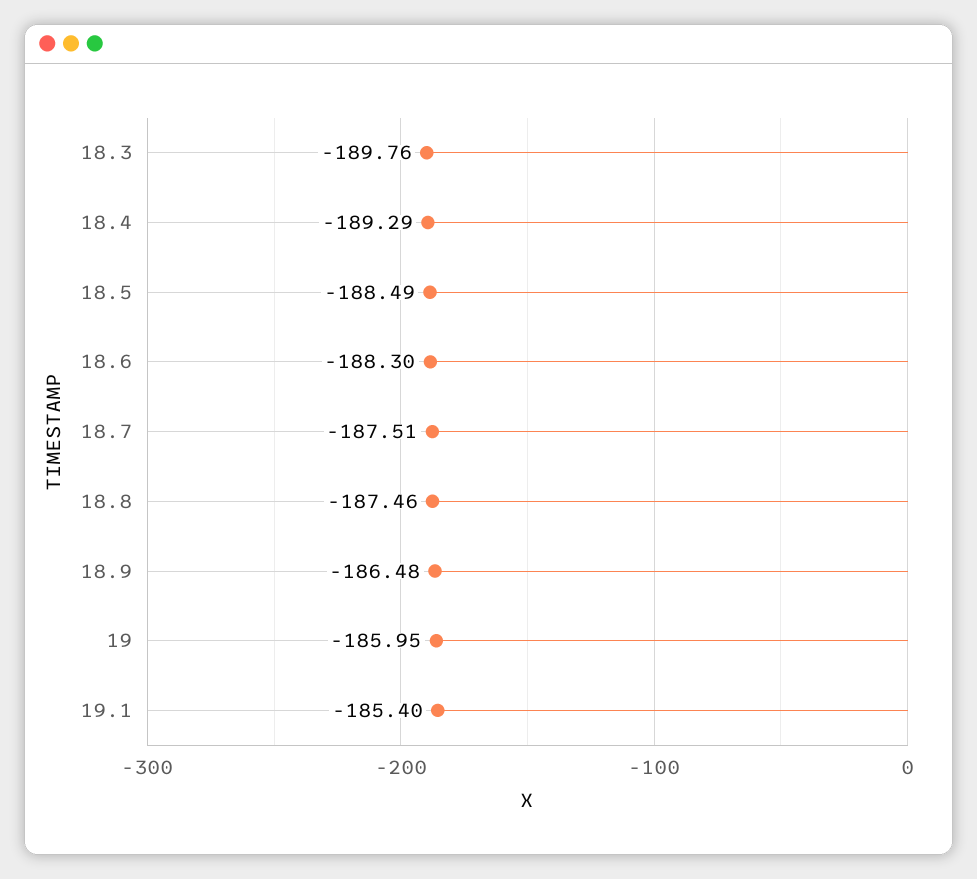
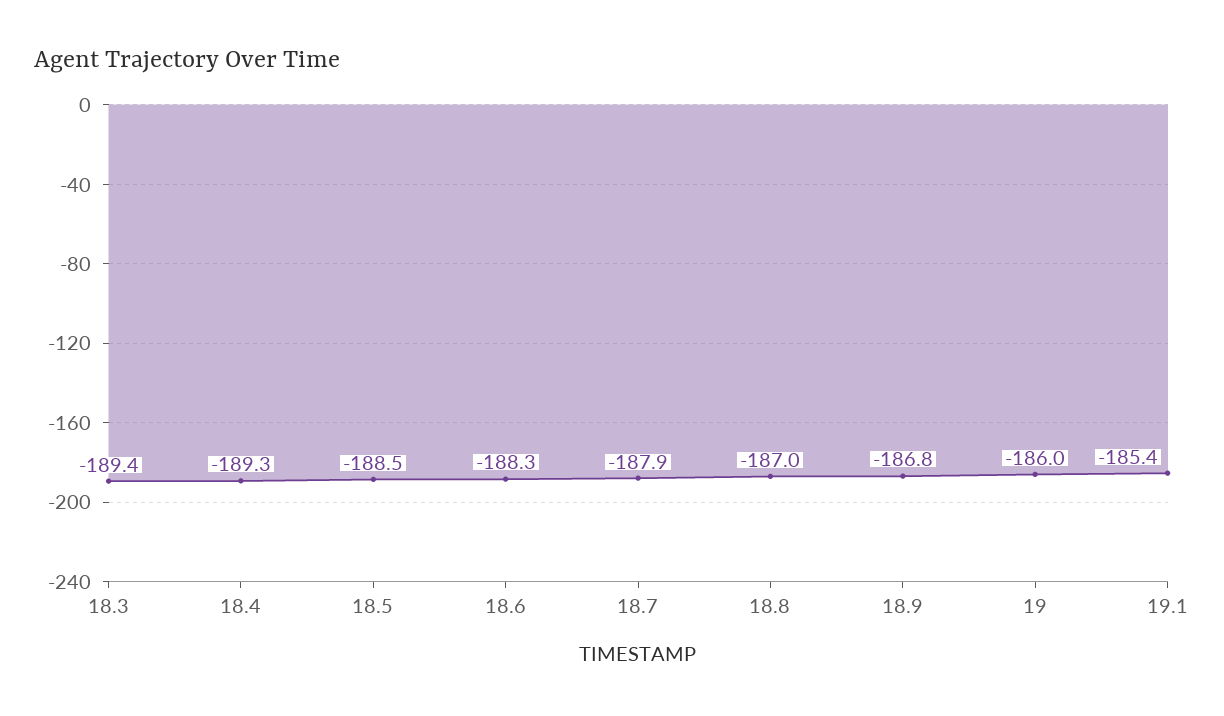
18.3: -189.76 -> -189.4
18.7: -187.51 -> -187.9
18.8: -187.46 -> -187
18.9: -186.48 -> -186.8

